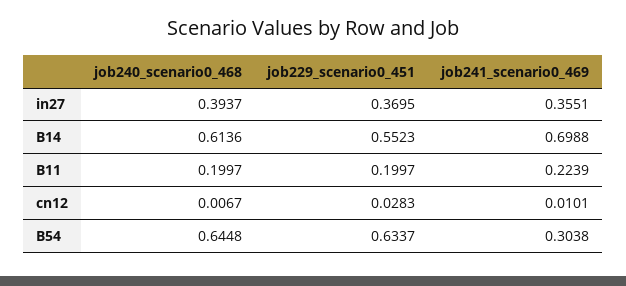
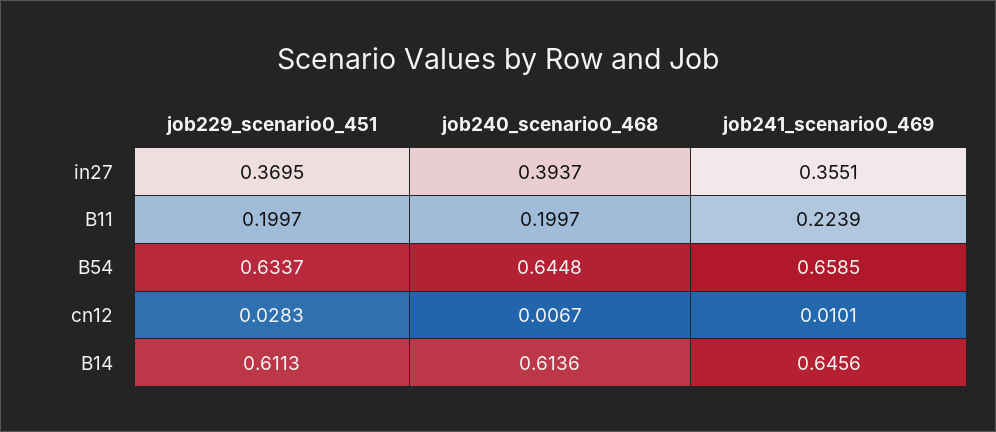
job229_scenario0_451, B14: 0.5523 -> 0.6113
job241_scenario0_469, B14: 0.6988 -> 0.6456
job241_scenario0_469, B54: 0.3038 -> 0.6585

